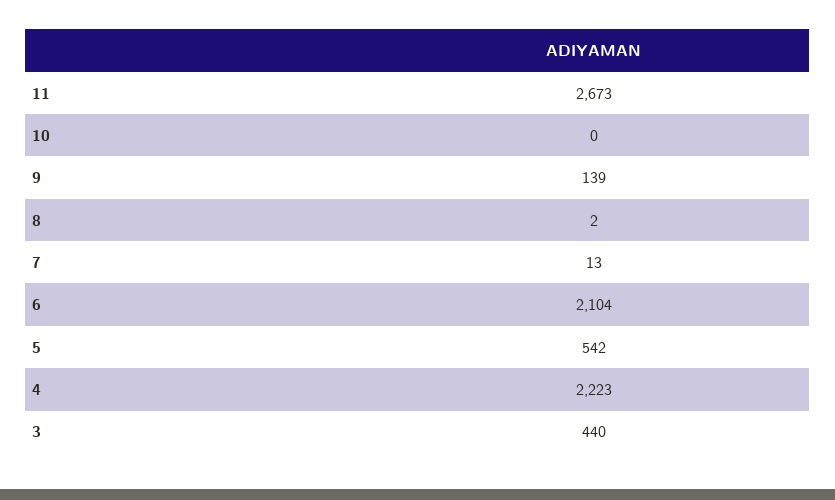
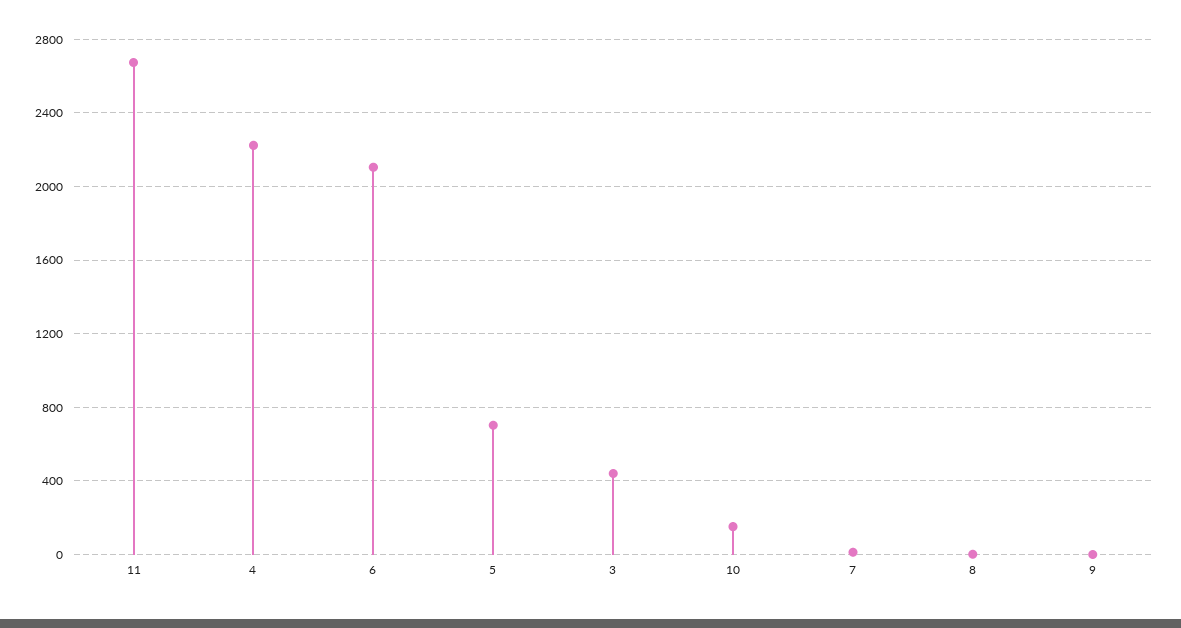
10: 0 -> 150
9: 139 -> 0
5: 542 -> 700

